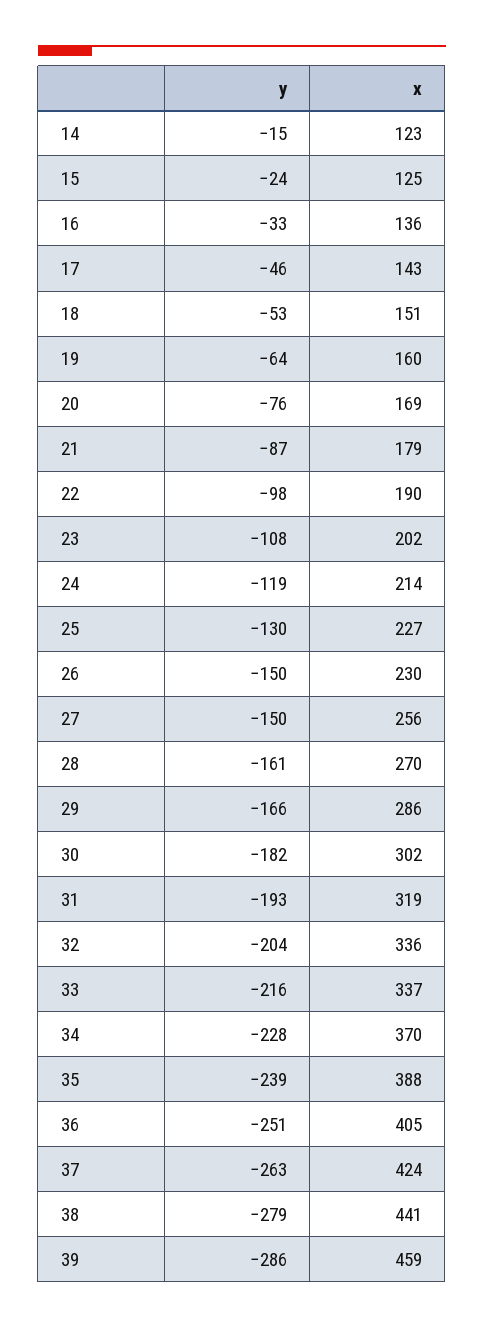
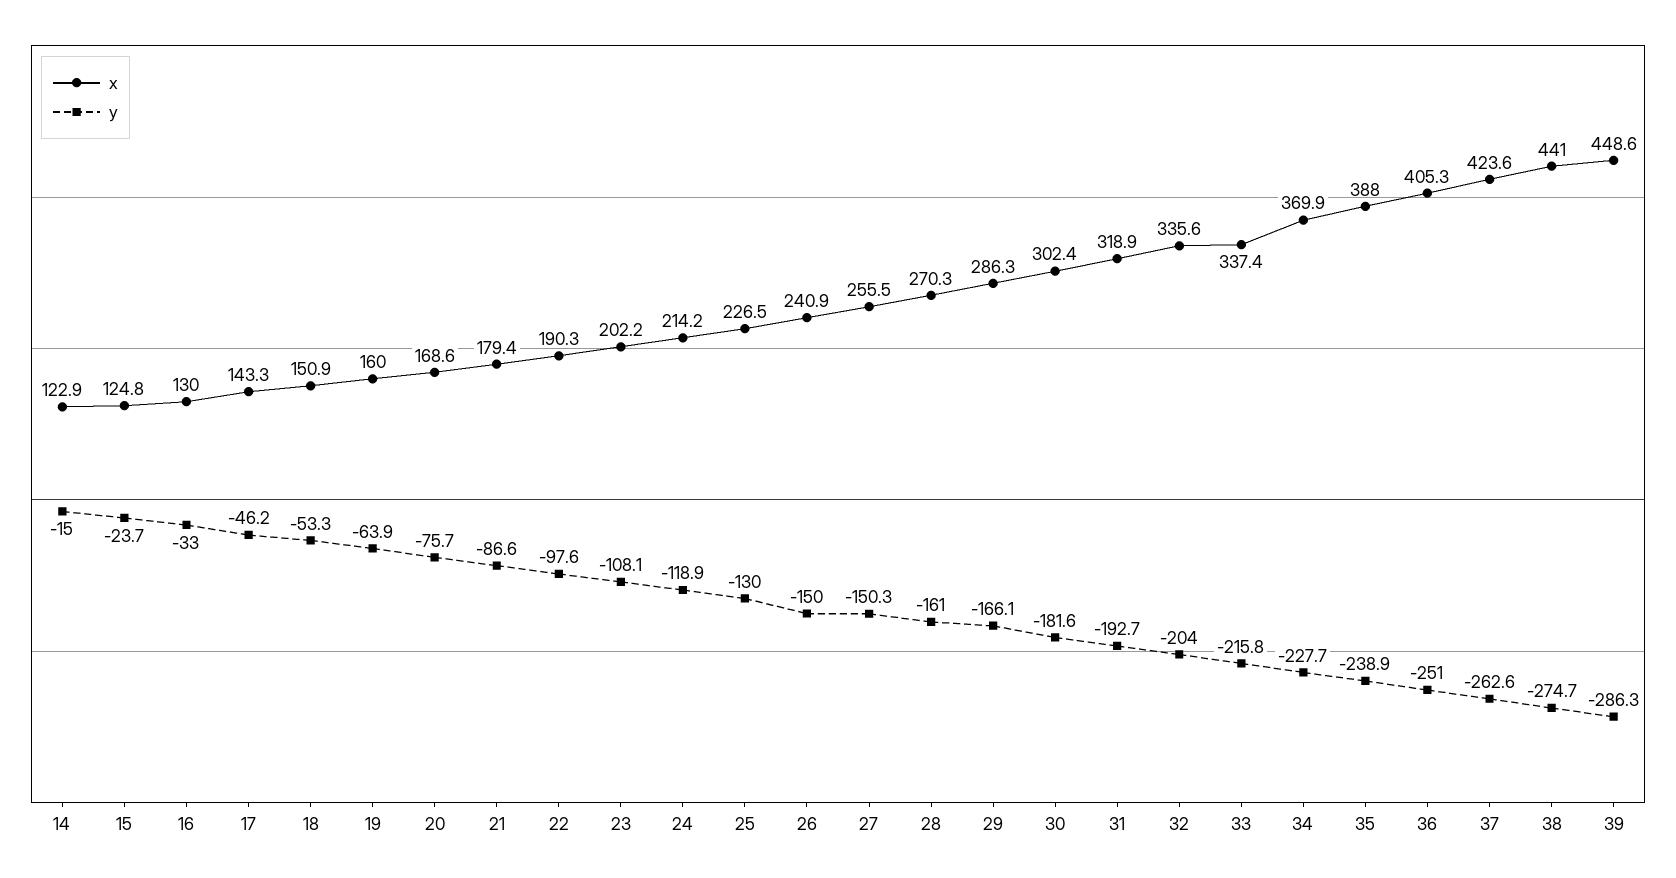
x, 16: 136 -> 130
x, 26: 230 -> 240.9
y, 38: -279 -> -274.7
x, 39: 459 -> 448.6

